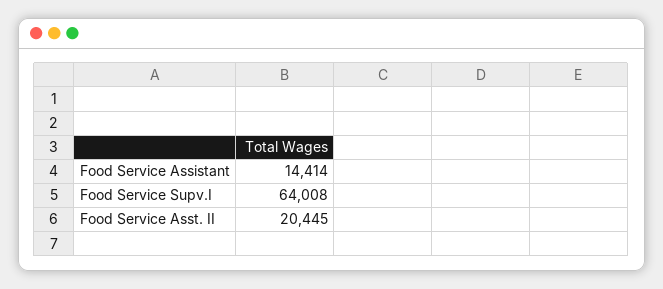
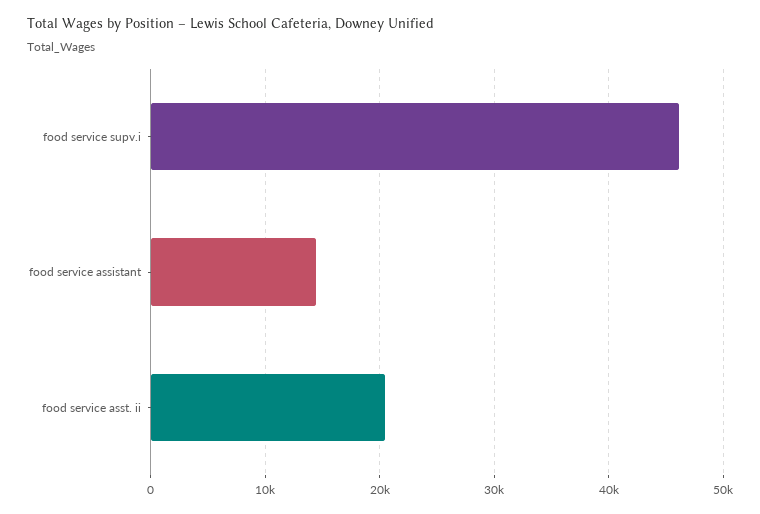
Food Service Supv.I: 64008 -> 46000

